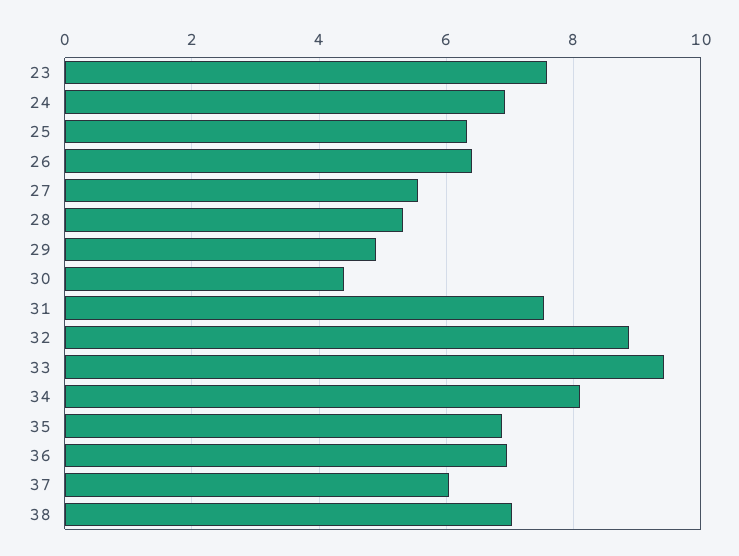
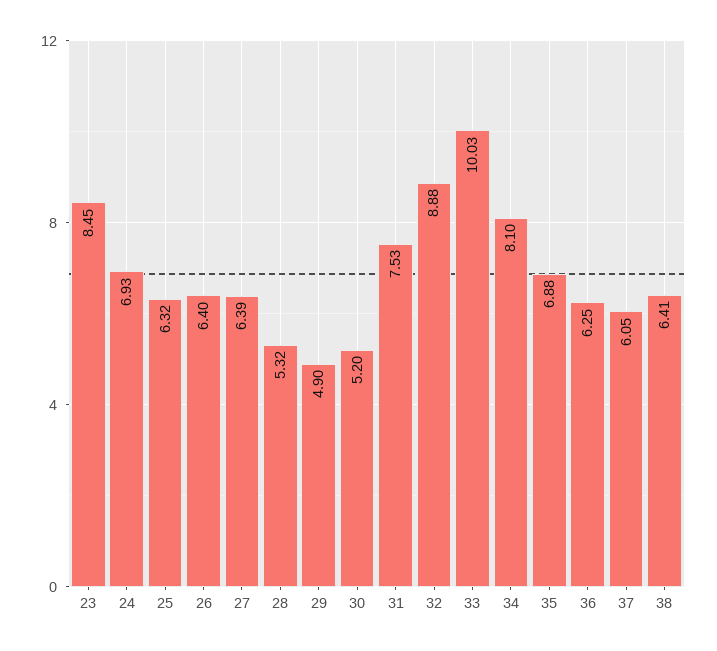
23: 7.6 -> 8.45
27: 5.6 -> 6.39
30: 4.4 -> 5.2
33: 9.4 -> 10.03
36: 7 -> 6.25
38: 7 -> 6.41

